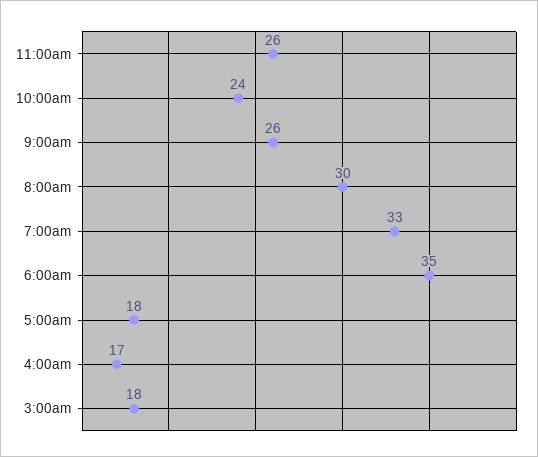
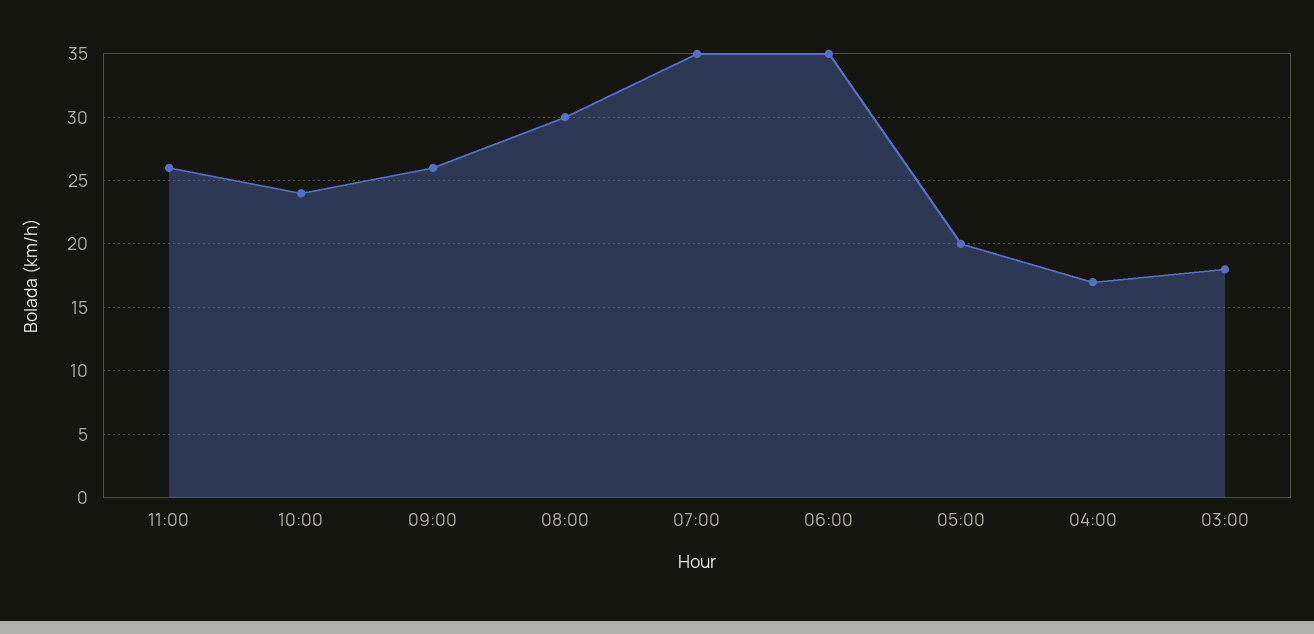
7:00am: 33 -> 35
5:00am: 18 -> 20

